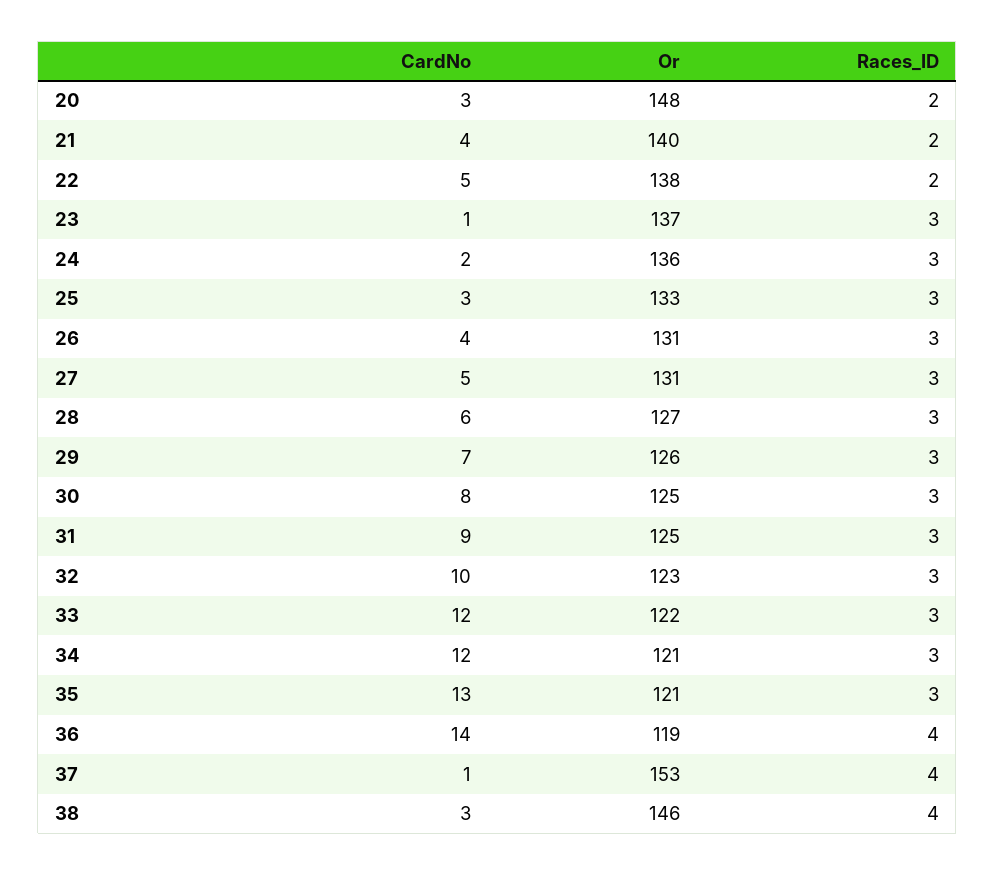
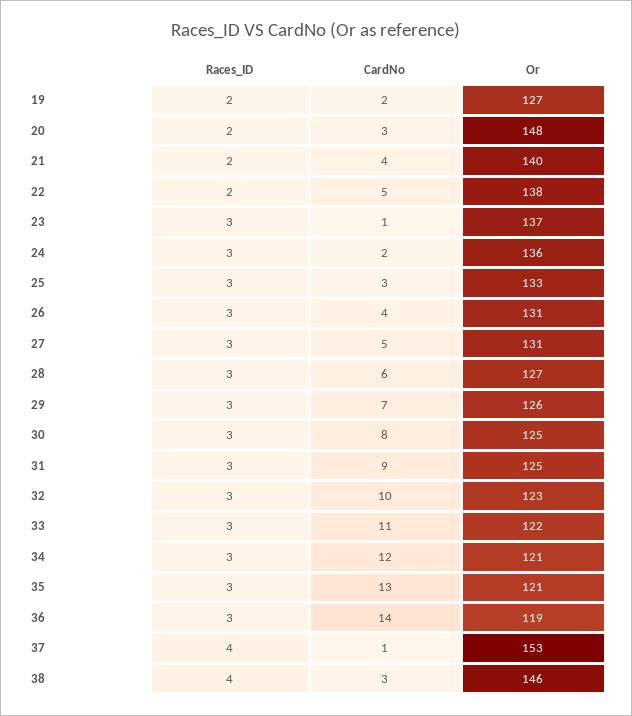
CardNo, 33: 12 -> 11
Races_ID, 36: 4 -> 3
Races_ID, 19: none -> 2
CardNo, 19: none -> 2
Or, 19: none -> 127

